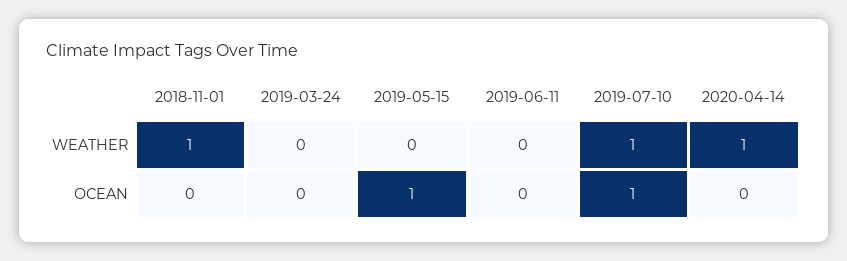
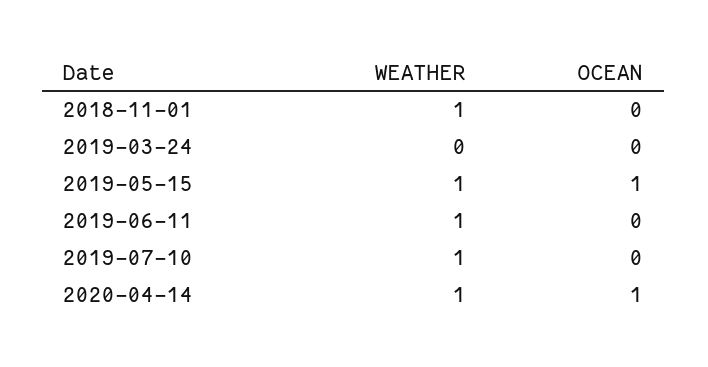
2019-05-15, WEATHER: 0 -> 1
2019-06-11, WEATHER: 0 -> 1
2019-07-10, OCEAN: 1 -> 0
2020-04-14, OCEAN: 0 -> 1

